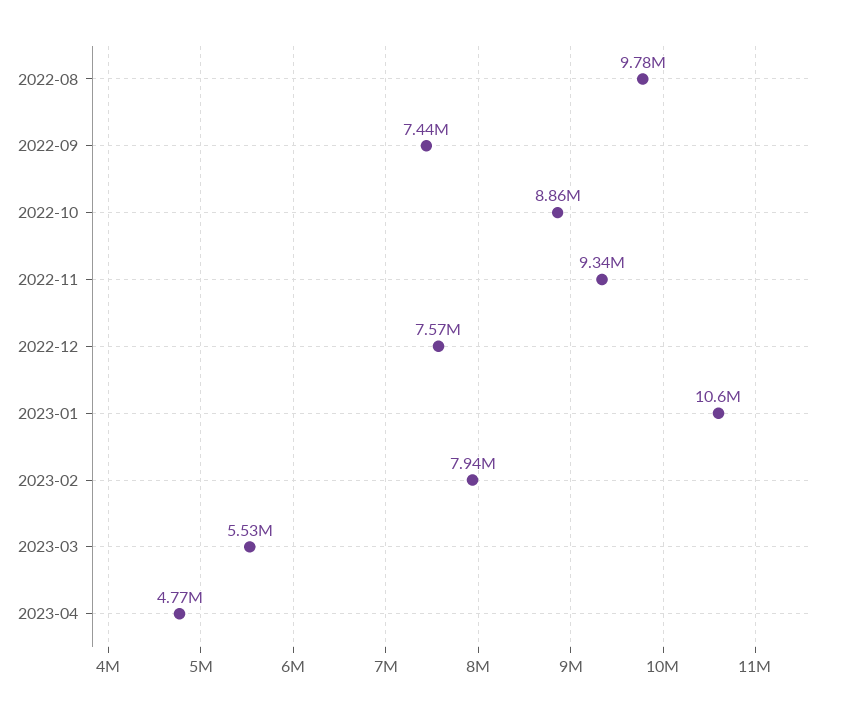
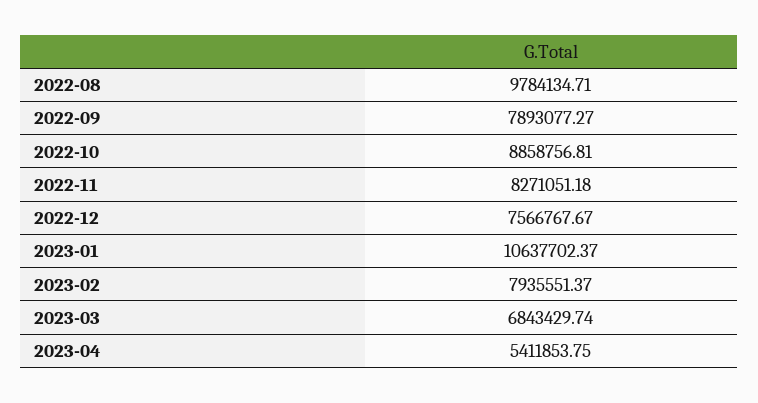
2022-09: 7440000 -> 7893077.27
2022-11: 9340000 -> 8271051.18
2023-03: 5530000 -> 6843429.74
2023-04: 4770000 -> 5411853.75

